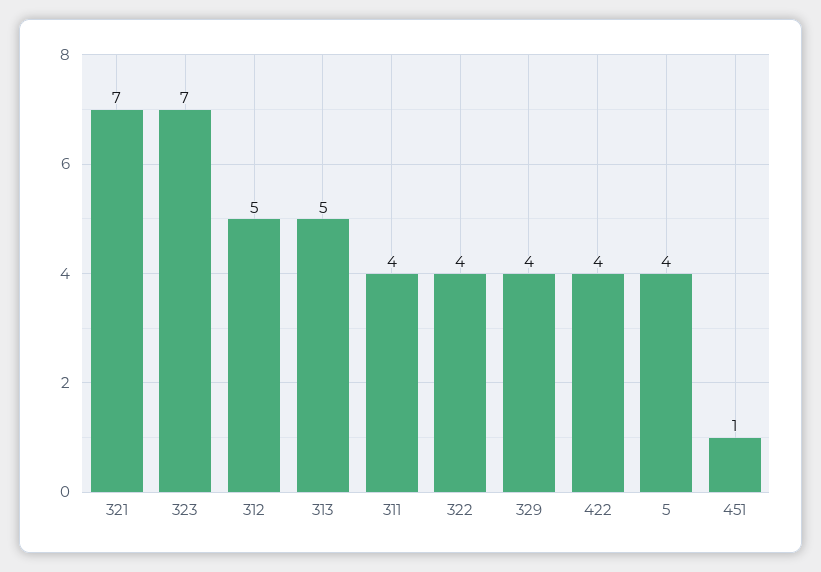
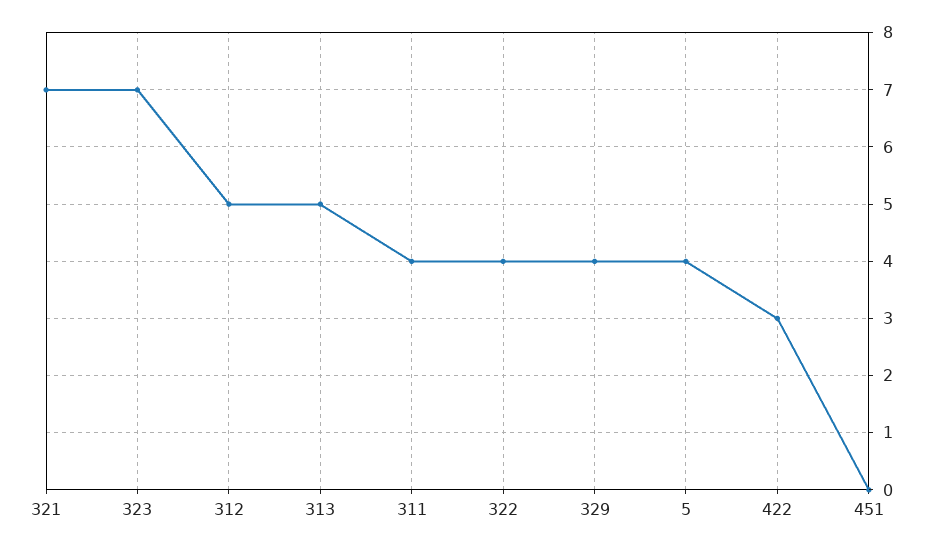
422: 4 -> 3
451: 1 -> 0

